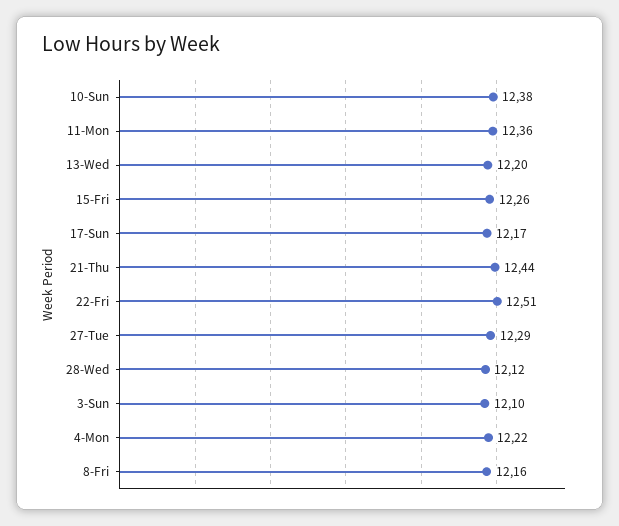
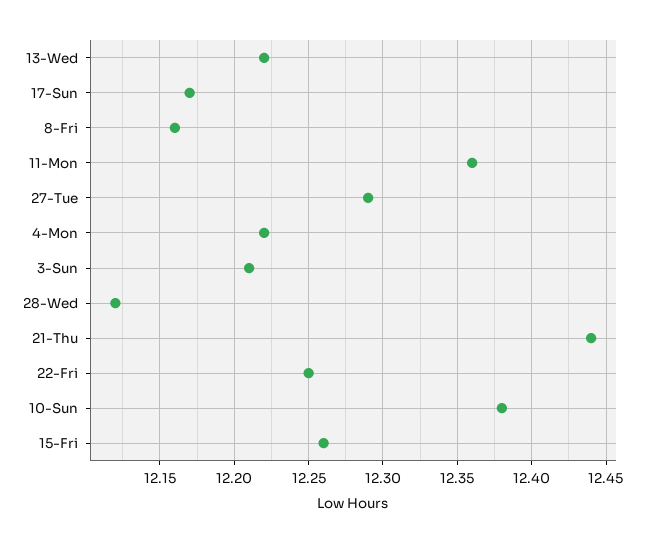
13-Wed: 12.2 -> 12.22
22-Fri: 12.51 -> 12.25
3-Sun: 12.1 -> 12.21

